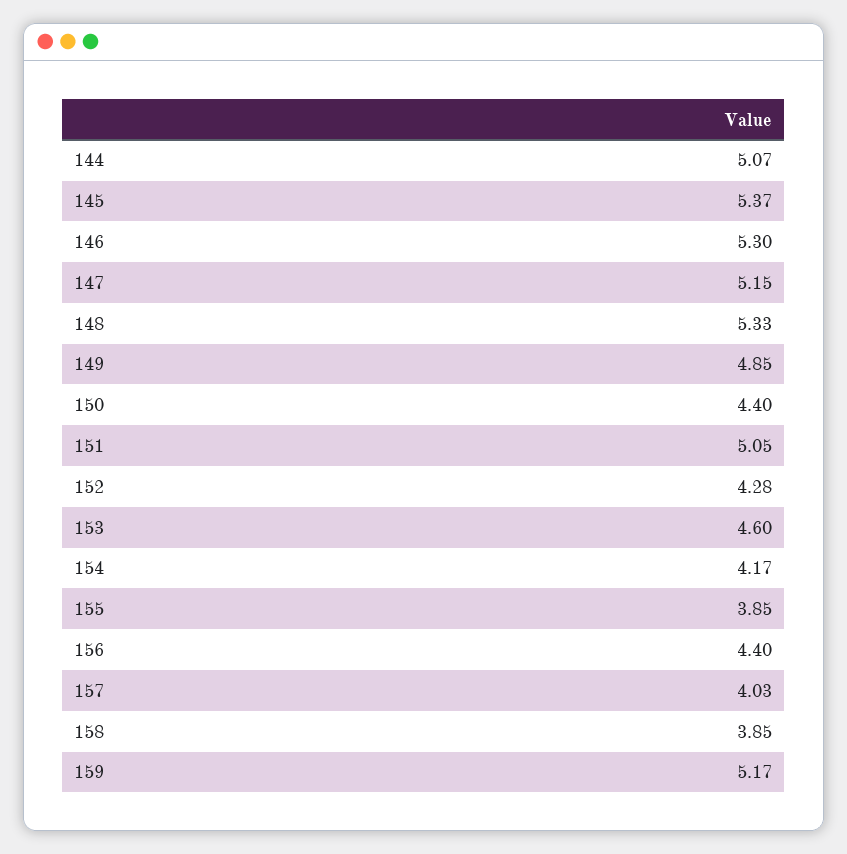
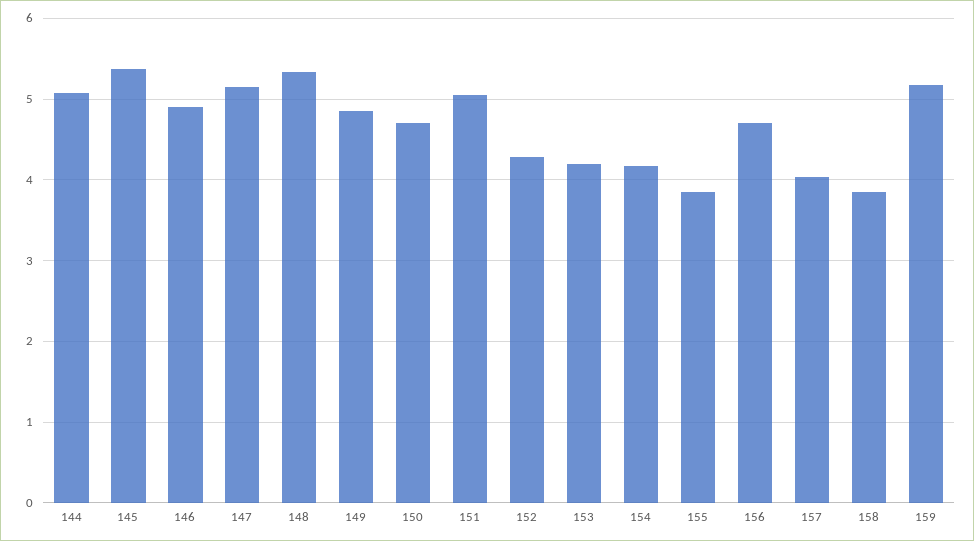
146: 5.3 -> 4.9
150: 4.4 -> 4.7
153: 4.6 -> 4.2
156: 4.4 -> 4.7

